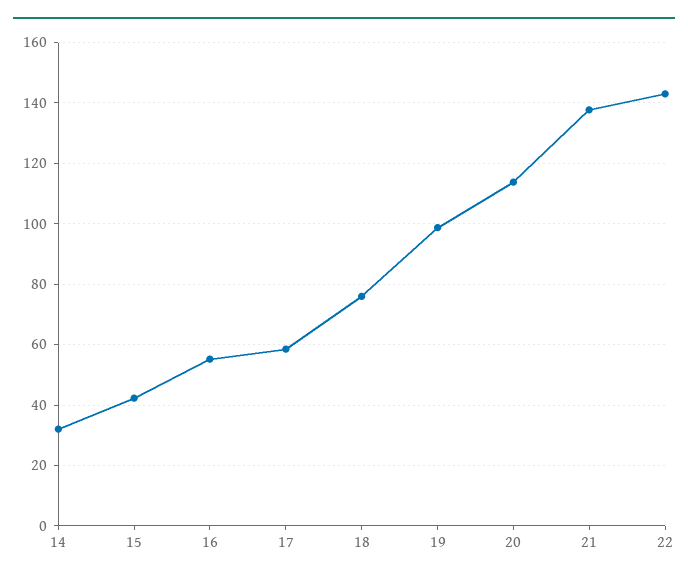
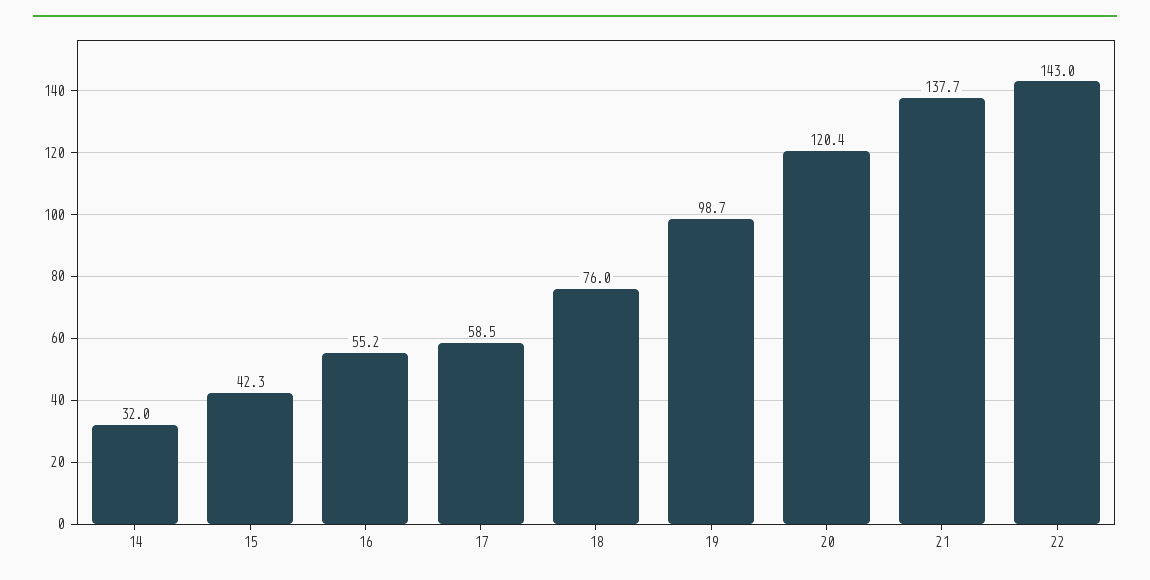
20: 114 -> 120.4

